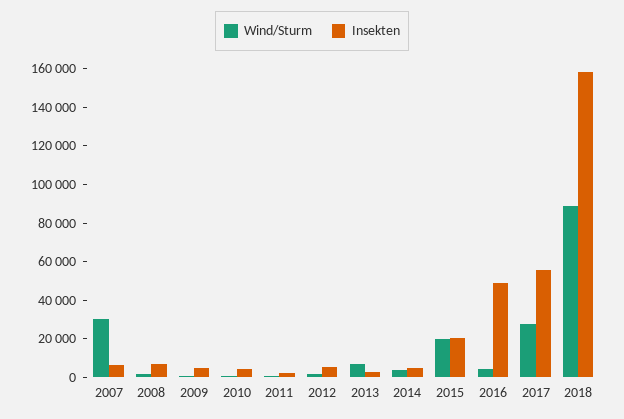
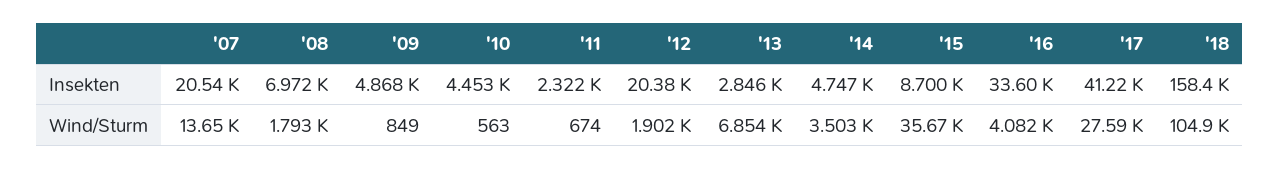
Wind/Sturm, 2007: 30000 -> 13650
Insekten, 2007: 5000 -> 20540
Insekten, 2012: 5000 -> 20380
Wind/Sturm, 2015: 20000 -> 35670
Insekten, 2015: 20000 -> 8700
Insekten, 2016: 50000 -> 33600
Insekten, 2017: 55000 -> 41220
Wind/Sturm, 2018: 90000 -> 104900

